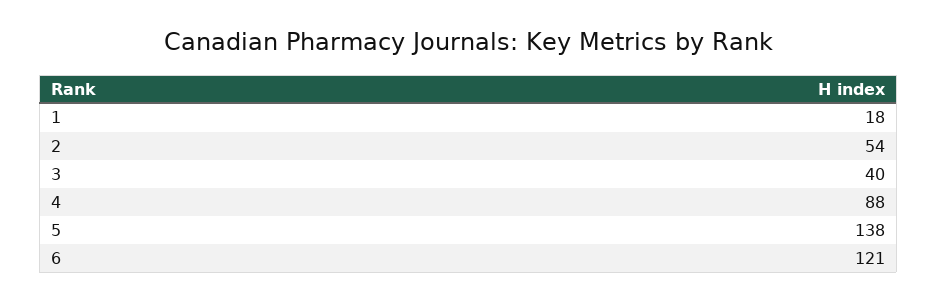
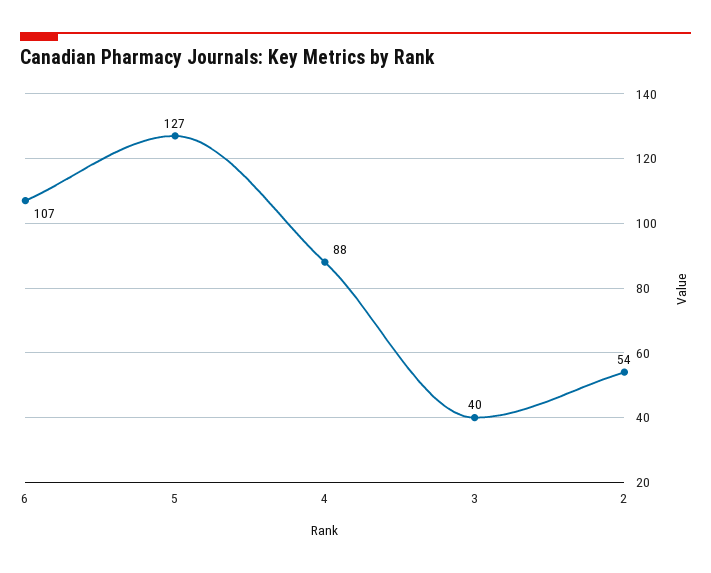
1: 18 -> none
5: 138 -> 127
6: 121 -> 107

